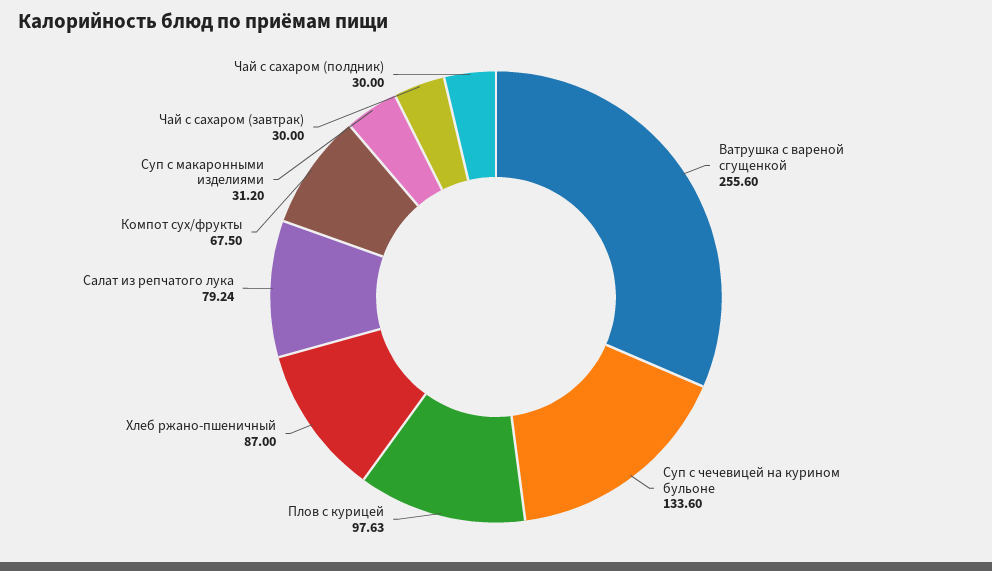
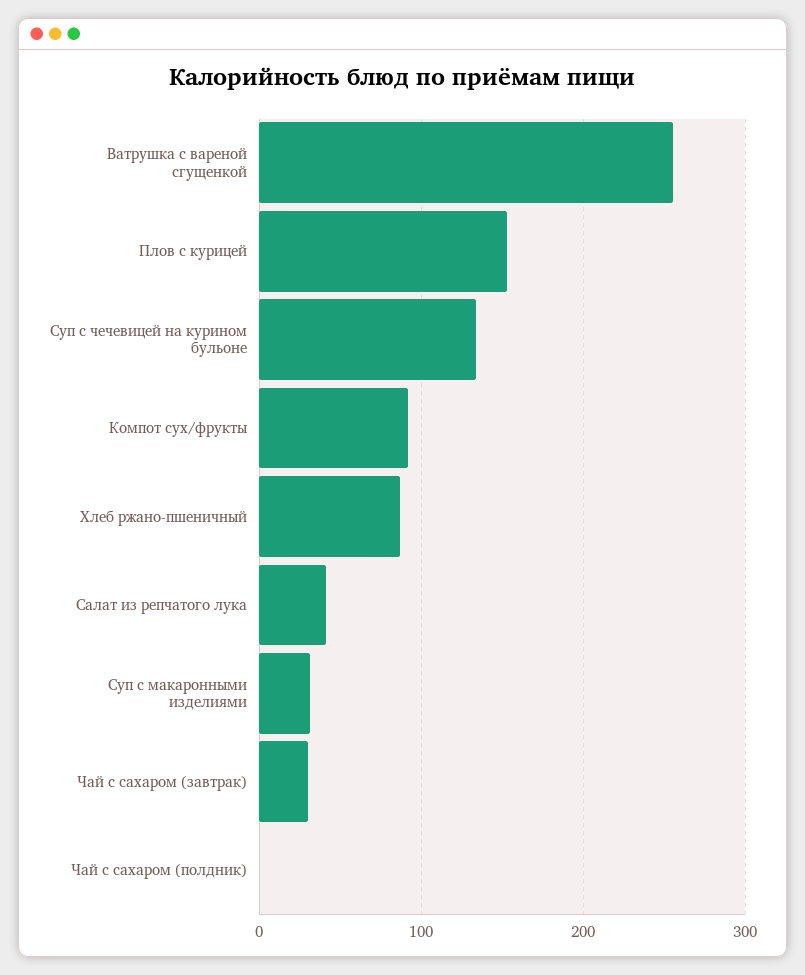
Плов с курицей: 97.63 -> 150
Салат из репчатого лука: 79.24 -> 40
Компот сух/фрукты: 67.5 -> 90
Чай с сахаром (полдник): 30 -> 0

